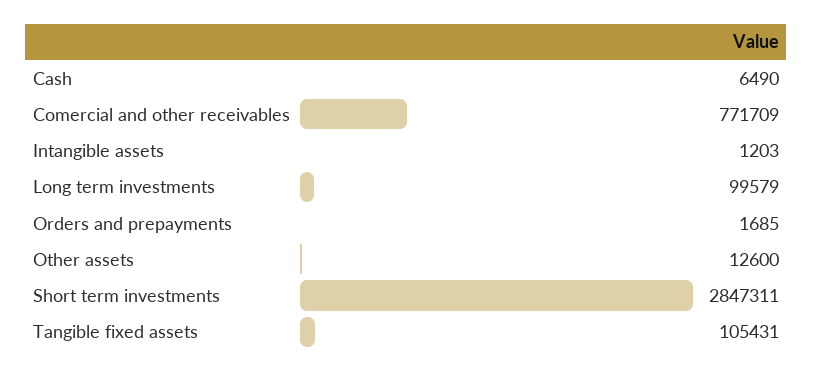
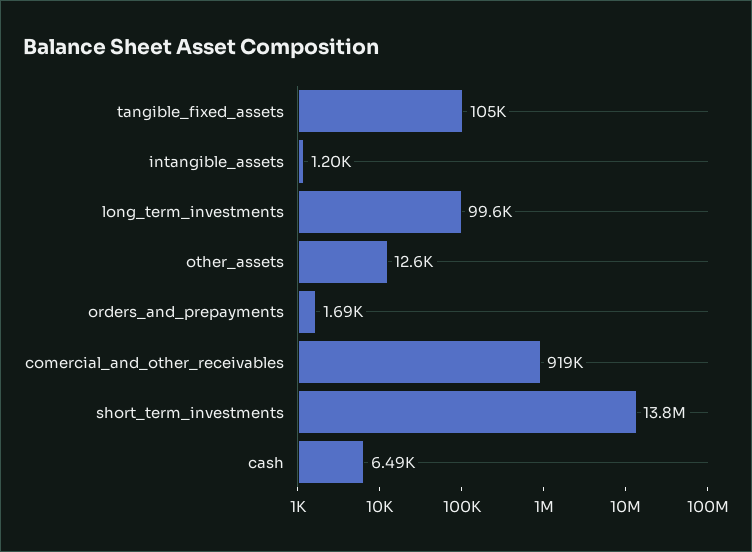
Comercial and other receivables: 771709 -> 919000
Short term investments: 2847311 -> 13800000

